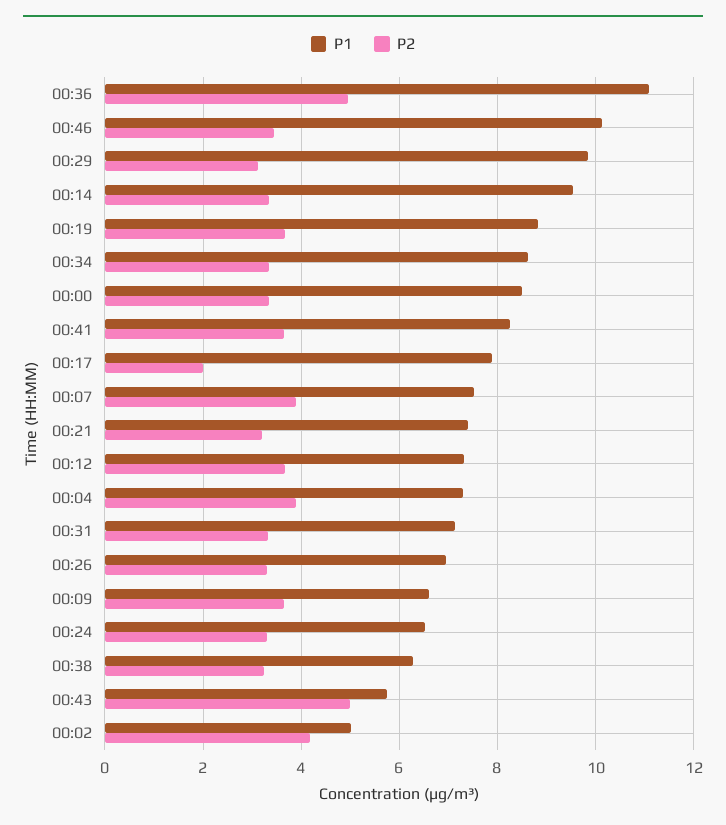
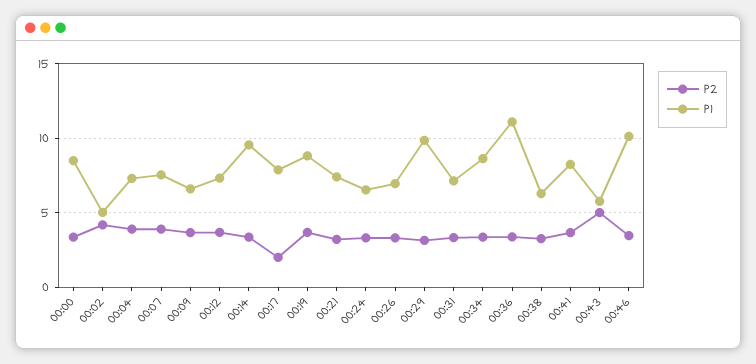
P2, 00:36: 5 -> 3.5

